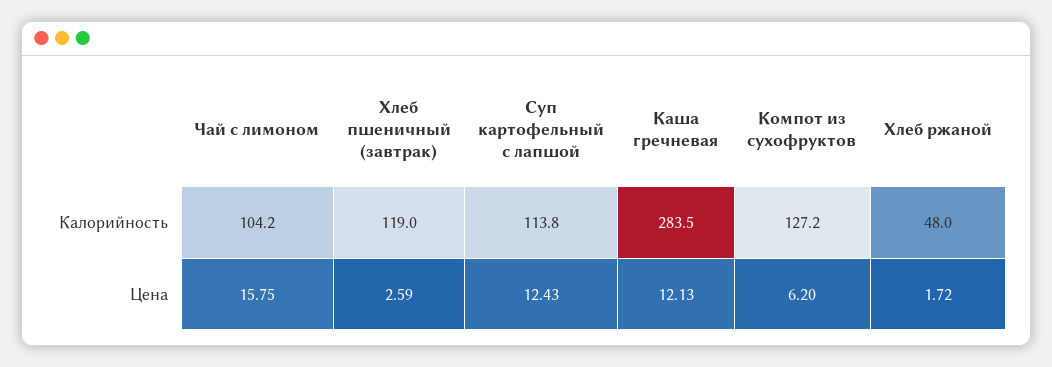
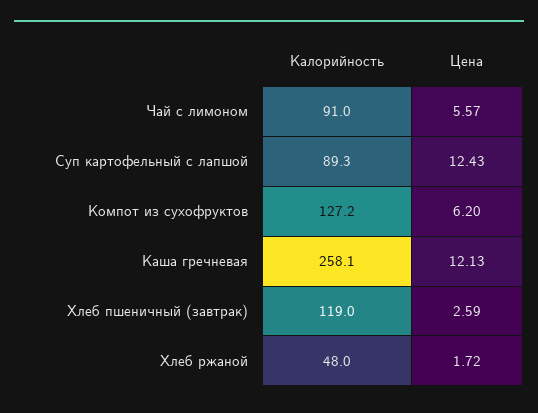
Чай с лимоном, Калорийность: 104.2 -> 91
Суп картофельный с лапшой, Калорийность: 113.8 -> 89.3
Каша гречневая, Калорийность: 283.5 -> 258.1
Чай с лимоном, Цена: 15.75 -> 5.57

